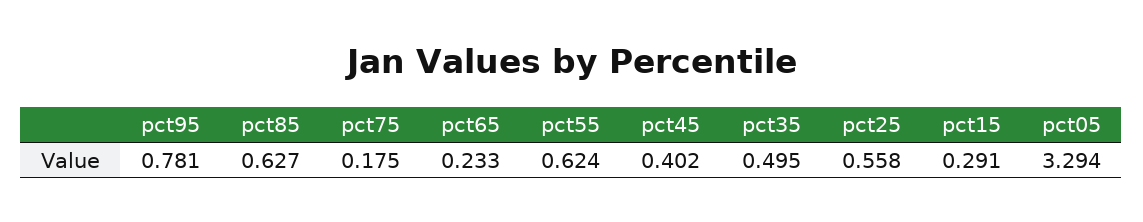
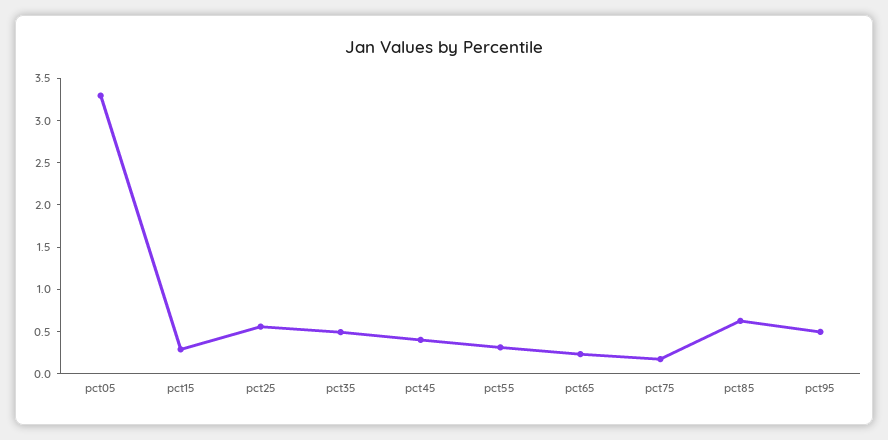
pct95: 0.781 -> 0.5
pct55: 0.624 -> 0.3

